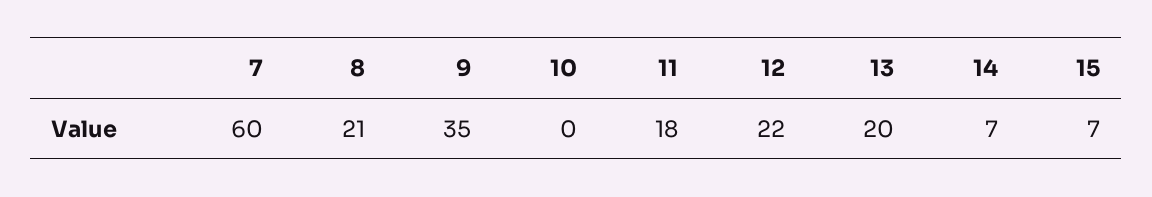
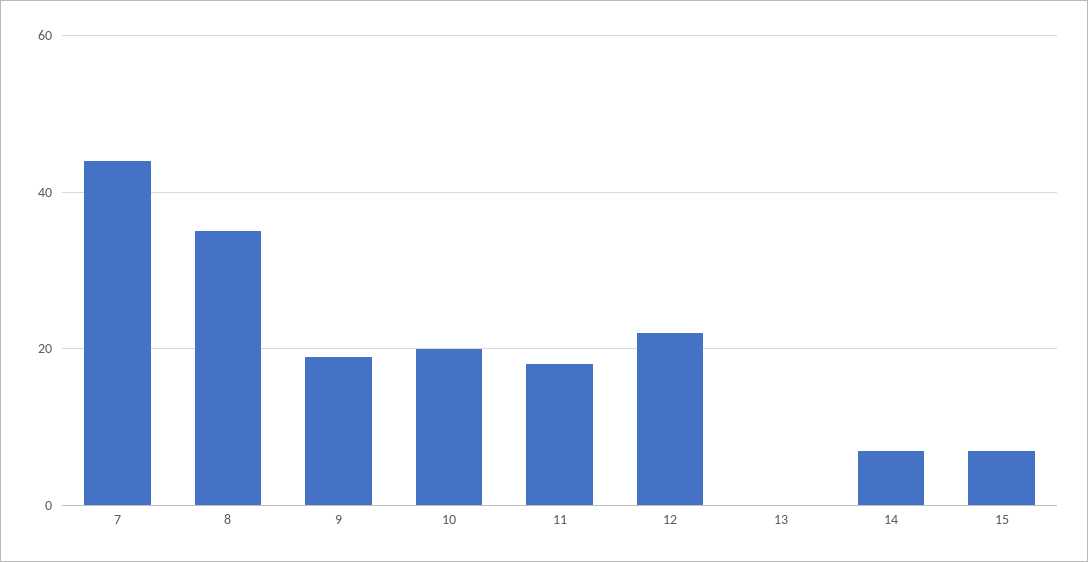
7: 60 -> 45
8: 21 -> 35
9: 35 -> 20
10: 0 -> 20
13: 20 -> 0

